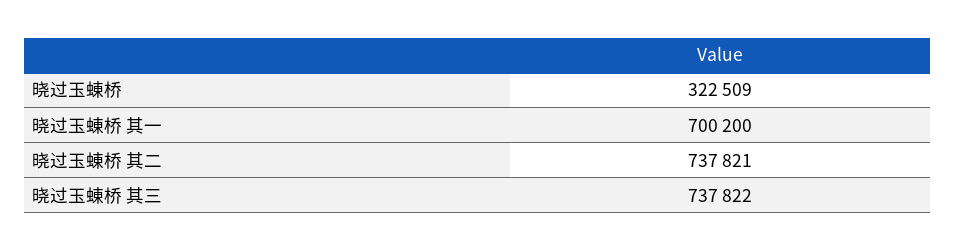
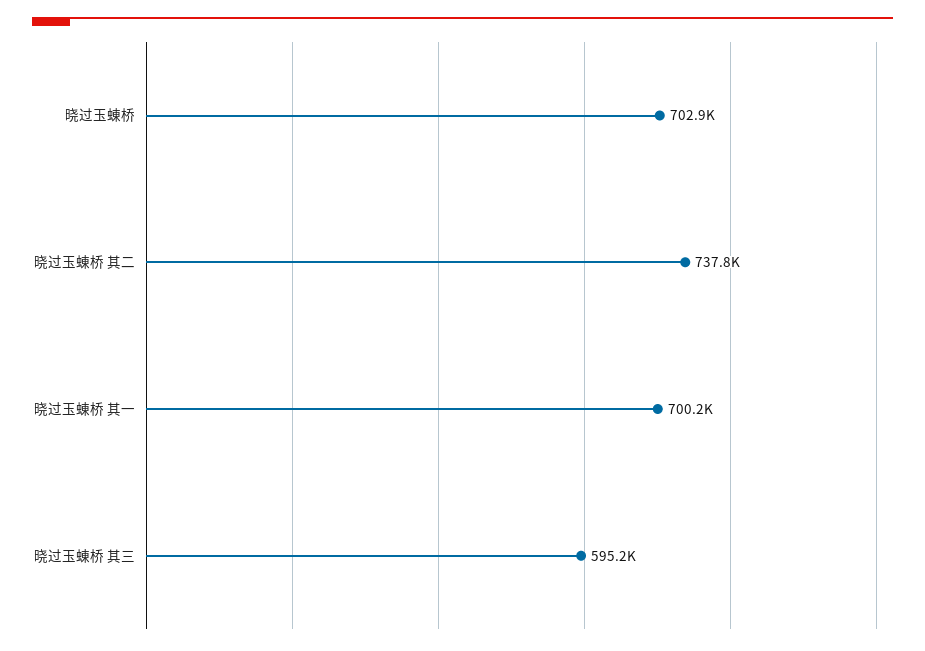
晓过玉蝀桥: 322509 -> 702900
晓过玉蝀桥 其三: 737822 -> 595200

